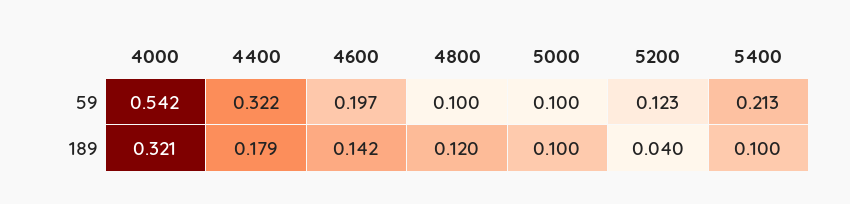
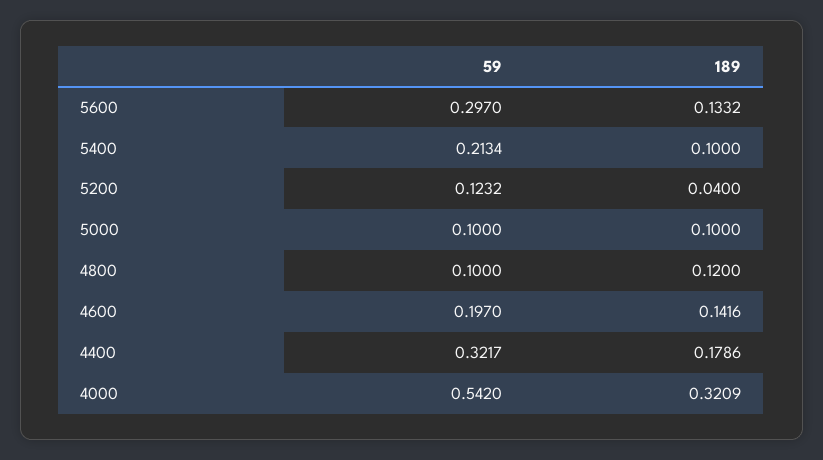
5600, 59: none -> 0.297
5600, 189: none -> 0.1332

